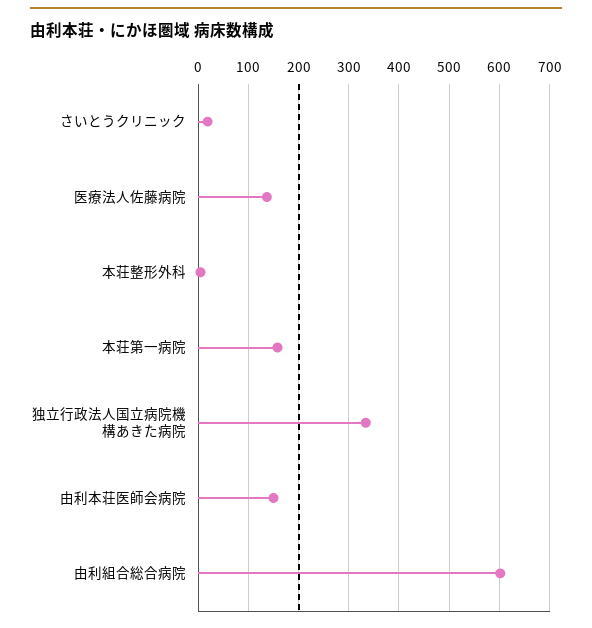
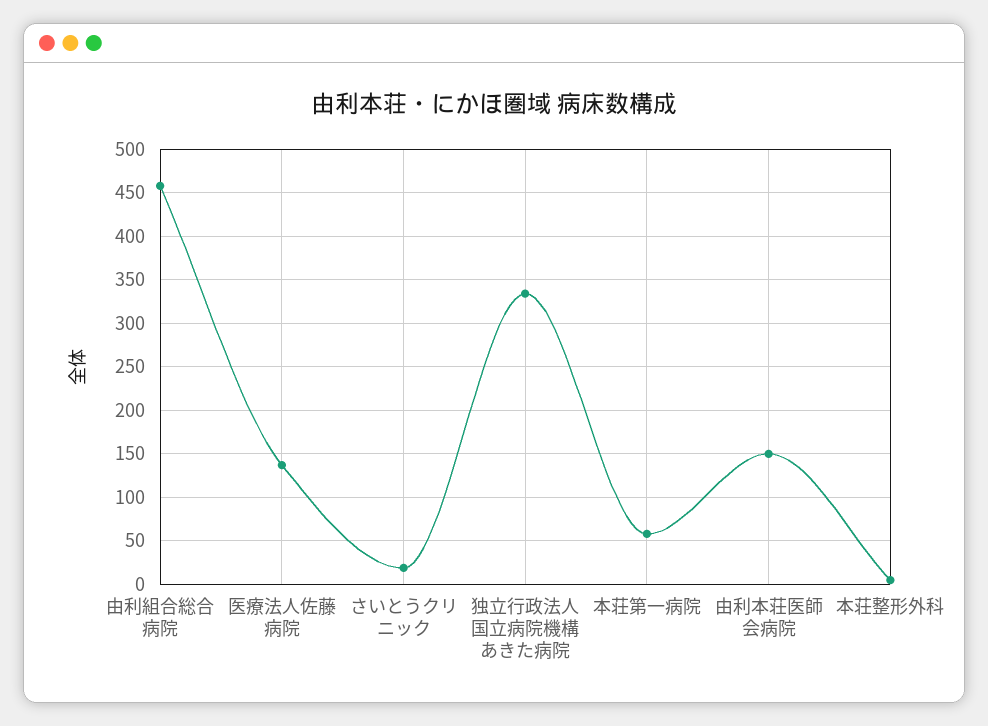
本荘第一病院: 160 -> 60
由利組合総合病院: 600 -> 460

